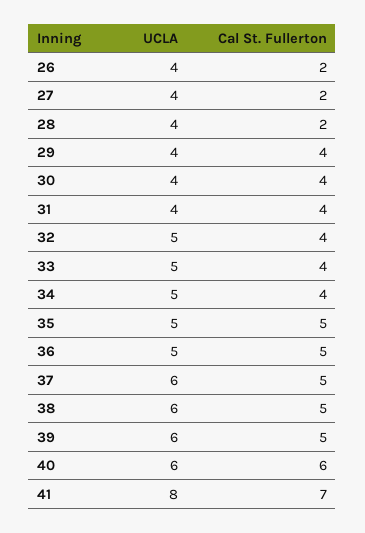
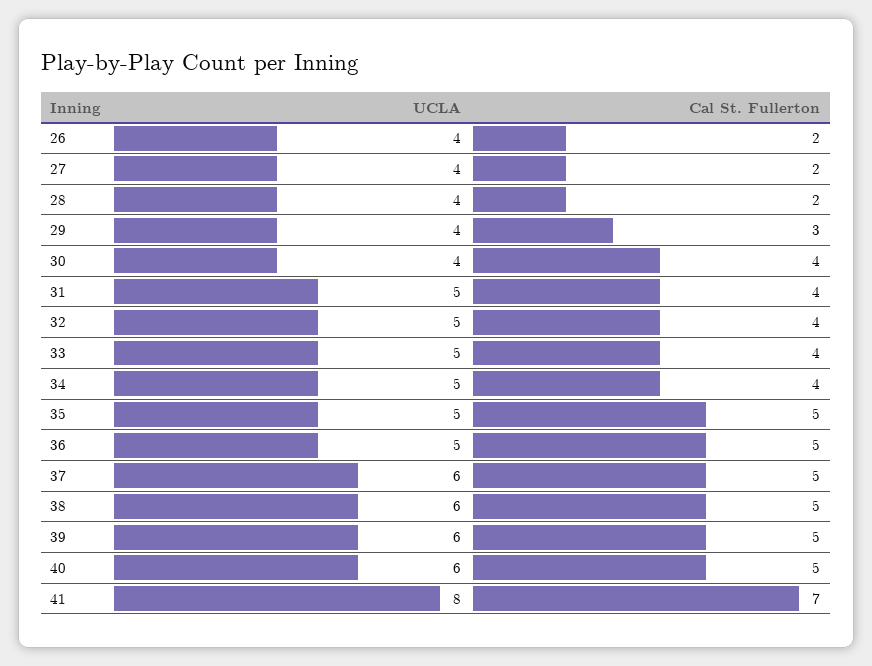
Cal St. Fullerton, 29: 4 -> 3
UCLA, 31: 4 -> 5
Cal St. Fullerton, 40: 6 -> 5

